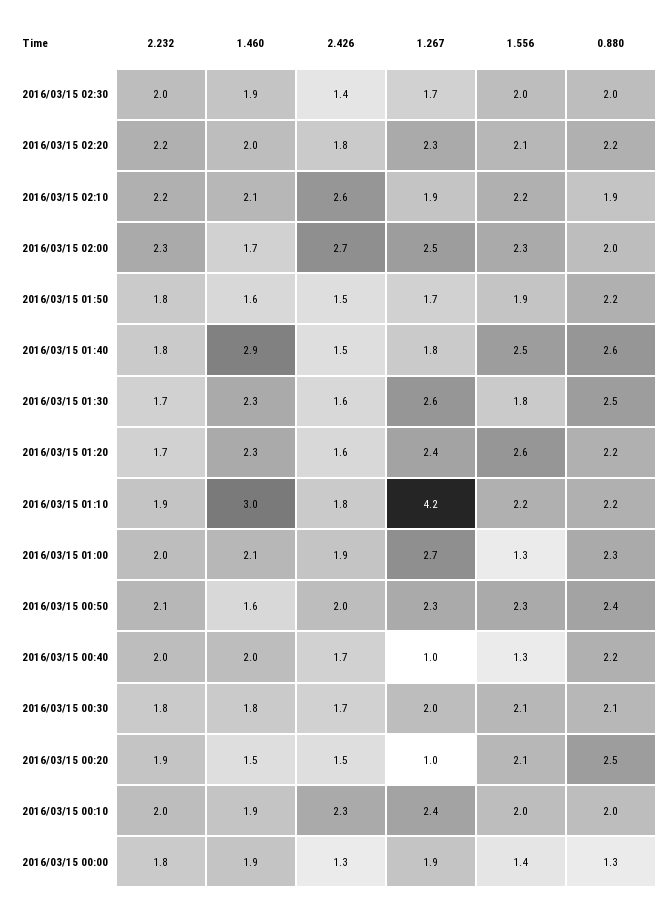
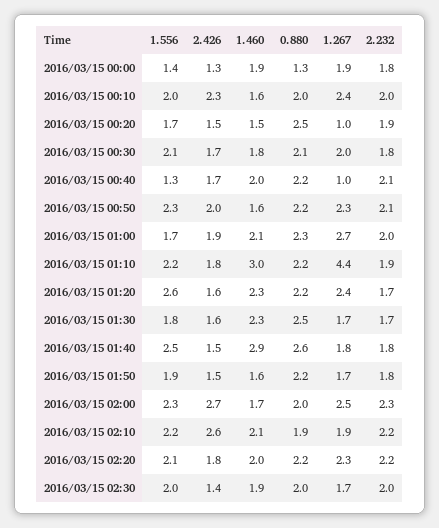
1.267, 2016/03/15 01:30: 2.6 -> 1.7
1.267, 2016/03/15 01:10: 4.2 -> 4.4
1.556, 2016/03/15 01:00: 1.3 -> 1.7
0.880, 2016/03/15 00:50: 2.4 -> 2.2
2.232, 2016/03/15 00:40: 2 -> 2.1
1.556, 2016/03/15 00:20: 2.1 -> 1.7
1.460, 2016/03/15 00:10: 1.9 -> 1.6

